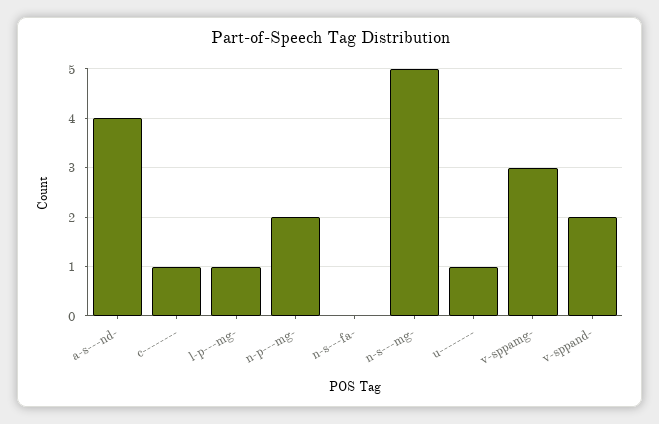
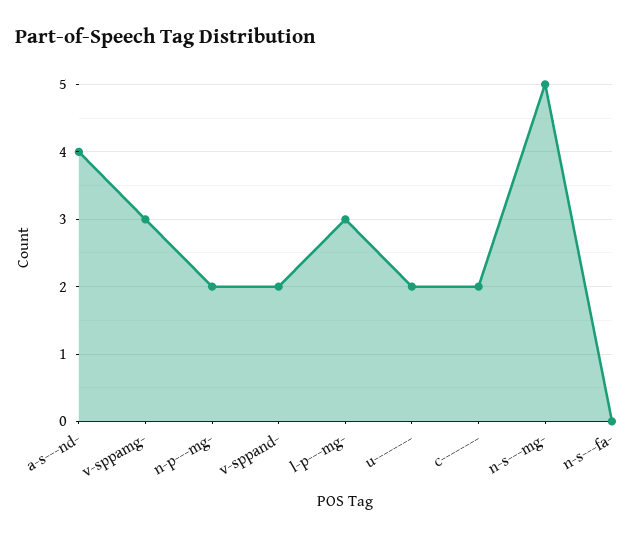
c--------: 1 -> 2
l-p---mg-: 1 -> 3
u--------: 1 -> 2

